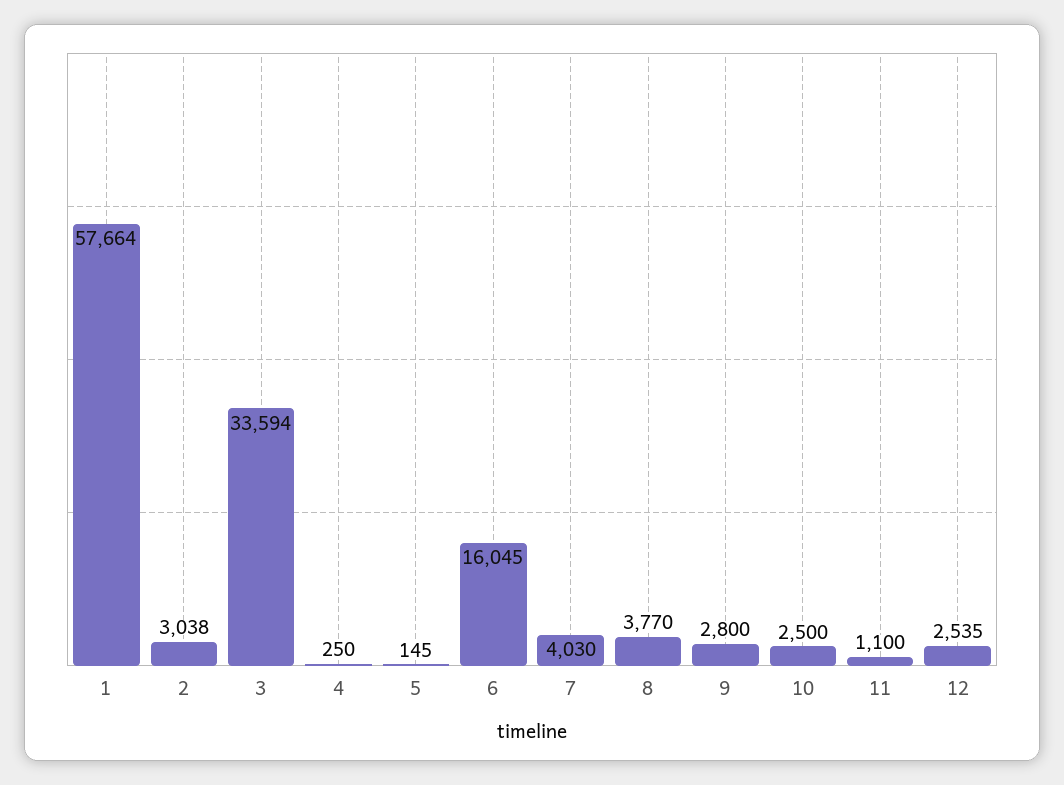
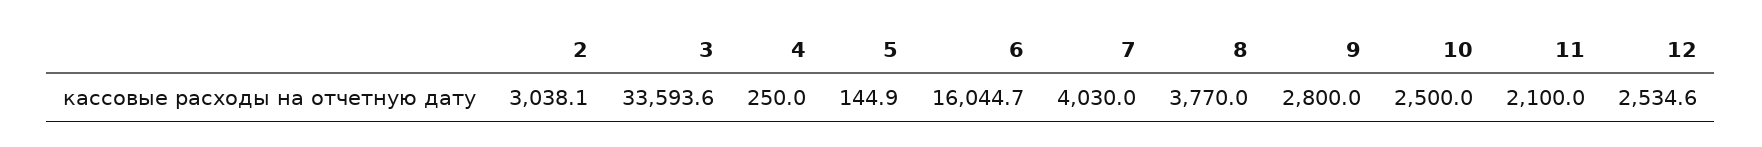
1: 57664 -> none
11: 1100 -> 2100

